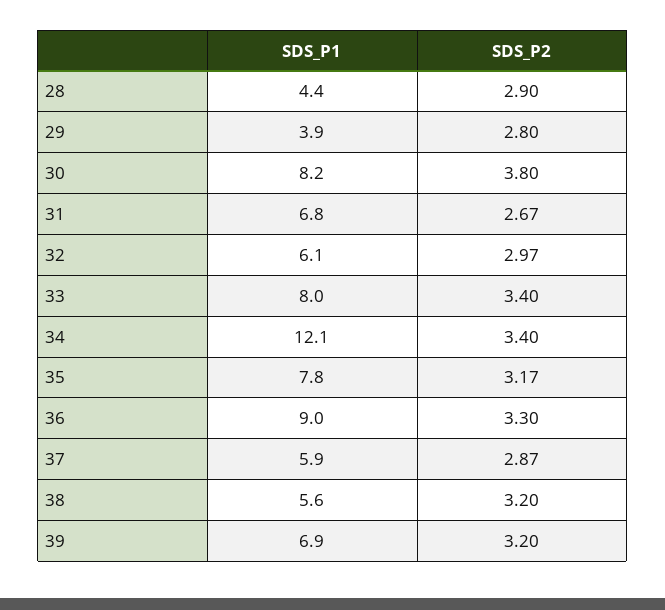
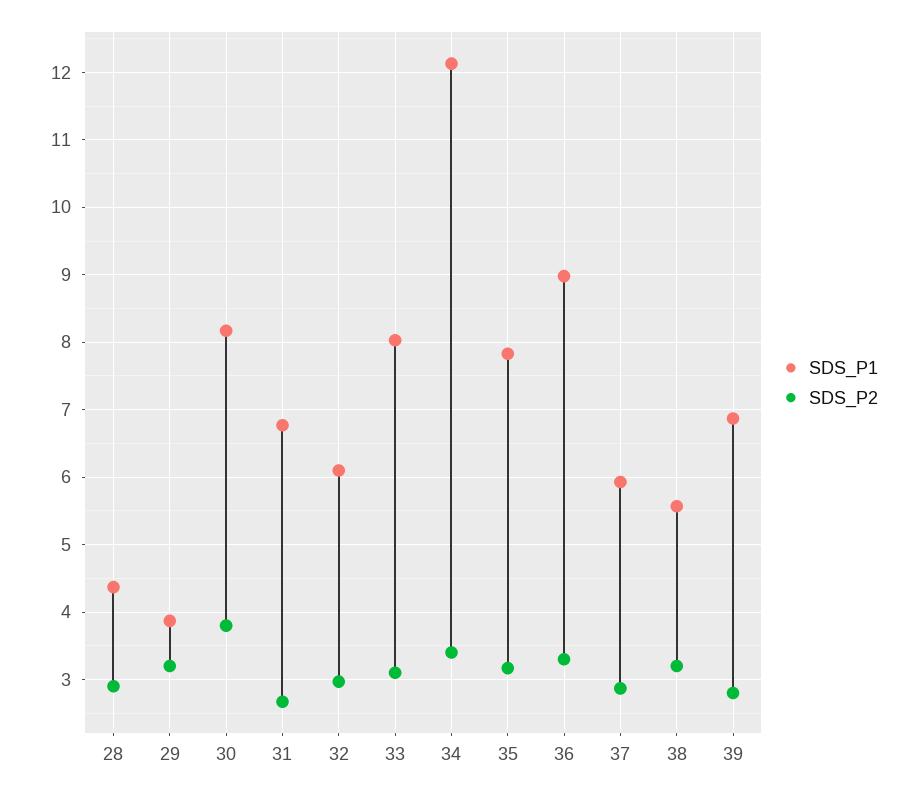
SDS_P2, 29: 2.8 -> 3.2
SDS_P2, 33: 3.4 -> 3.1
SDS_P2, 39: 3.2 -> 2.8

